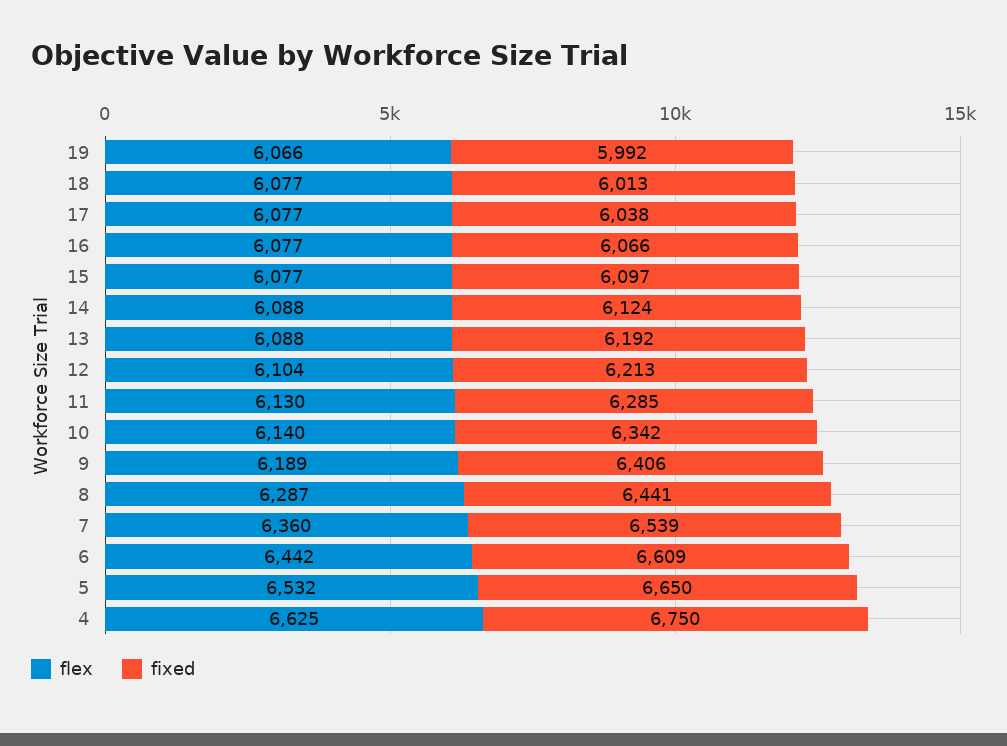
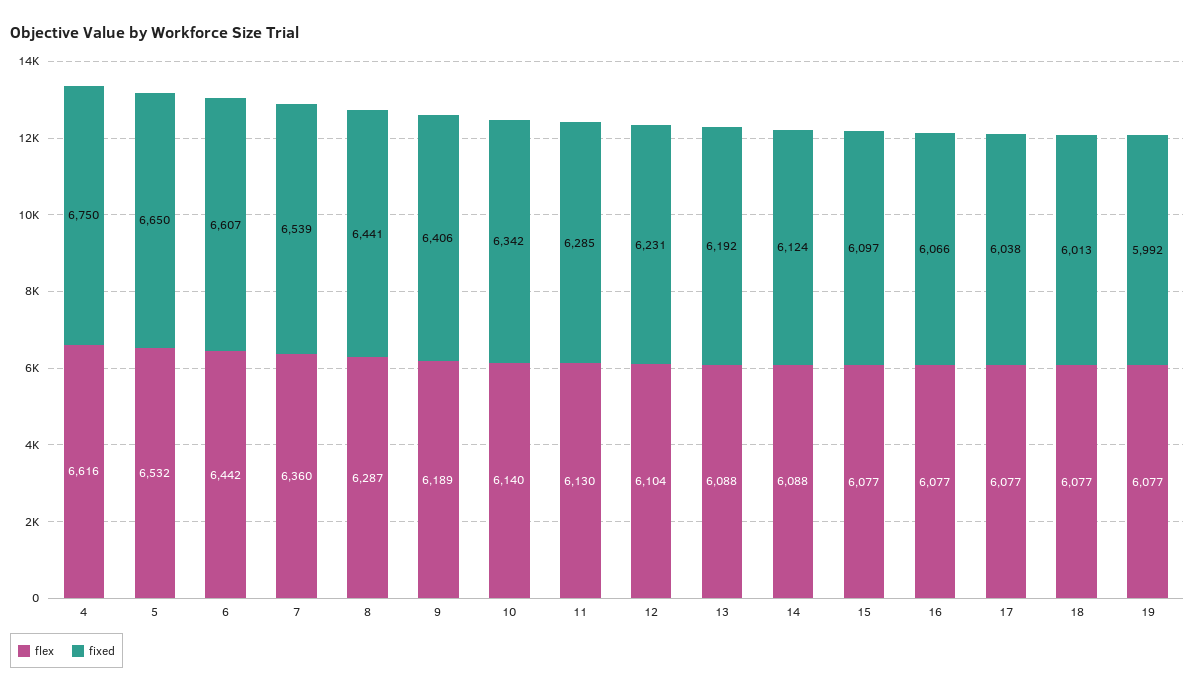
flex, 19: 6066 -> 6077
fixed, 12: 6213 -> 6231
fixed, 6: 6609 -> 6607
flex, 4: 6625 -> 6616

